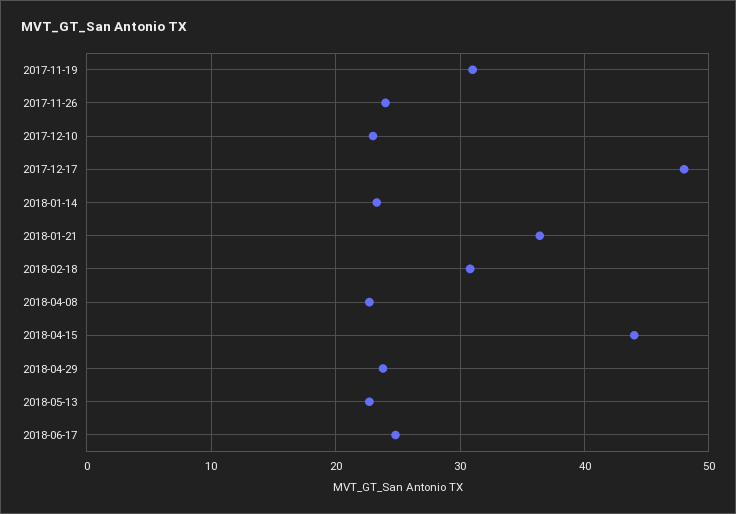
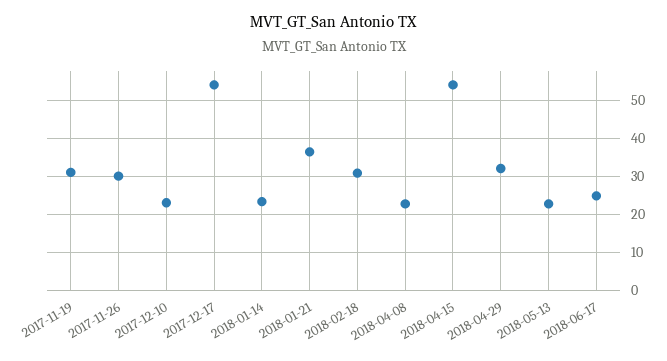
2017-11-26: 24 -> 30
2017-12-17: 48 -> 54
2018-04-15: 44 -> 54
2018-04-29: 24 -> 32

